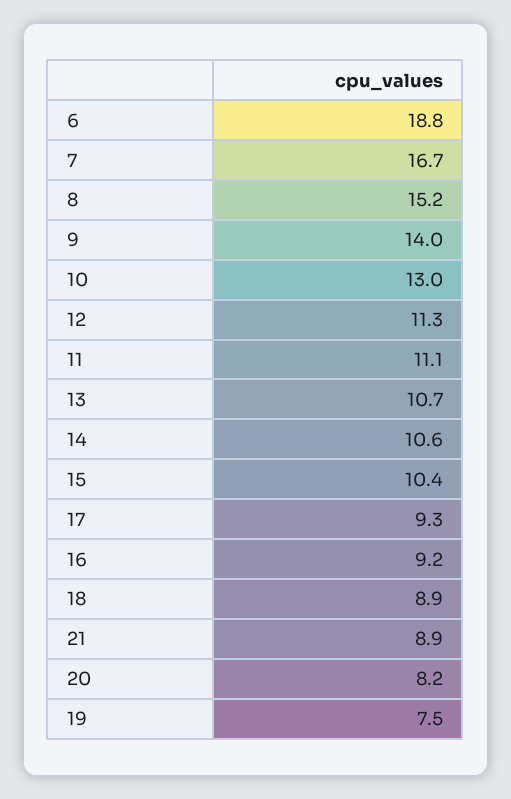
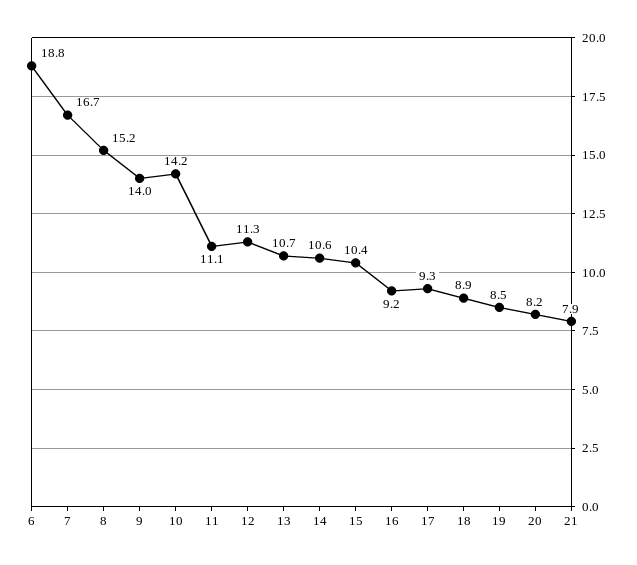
10: 13 -> 14.2
21: 8.9 -> 7.9
19: 7.5 -> 8.5

